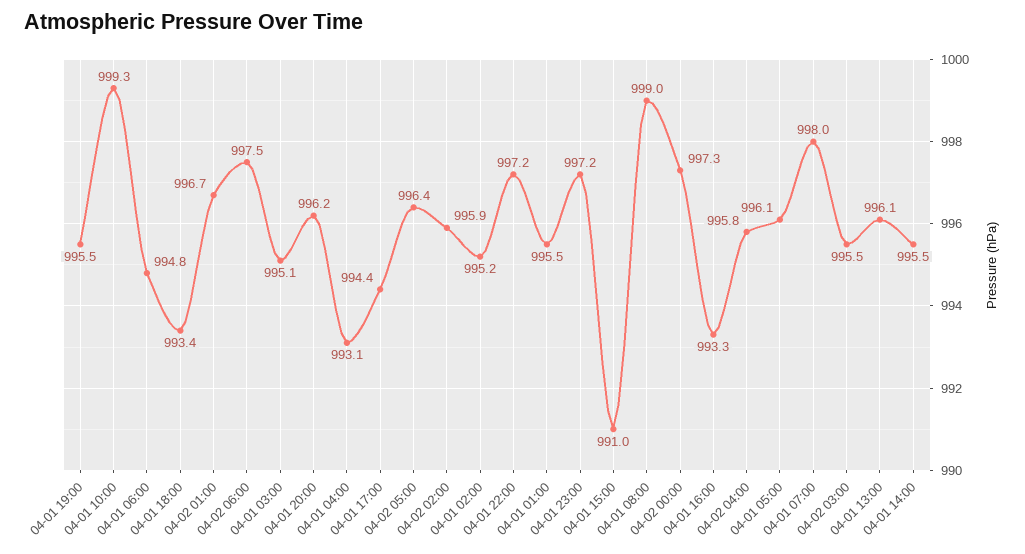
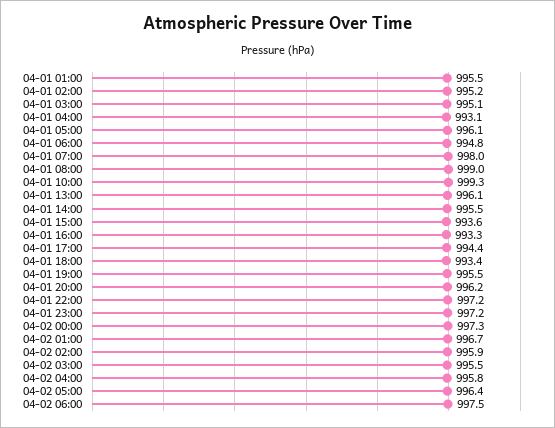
04-01 15:00: 991 -> 993.6

